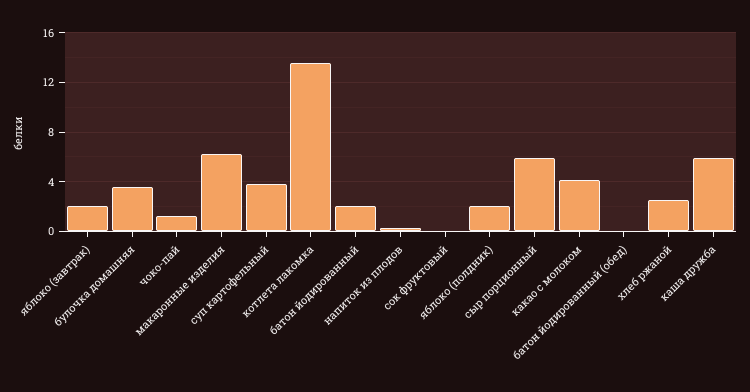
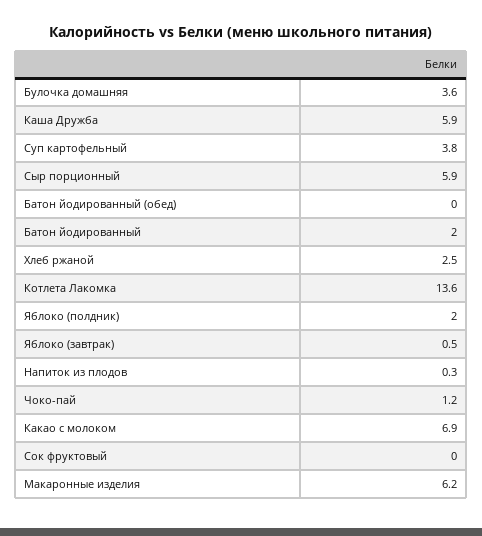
яблоко (завтрак): 2 -> 0.5
какао с молоком: 4 -> 6.9

